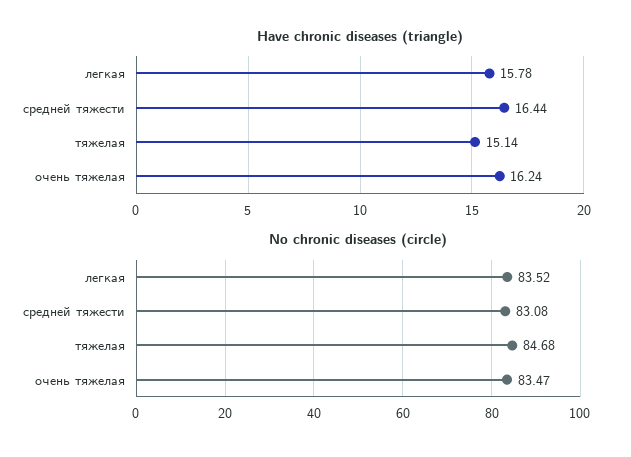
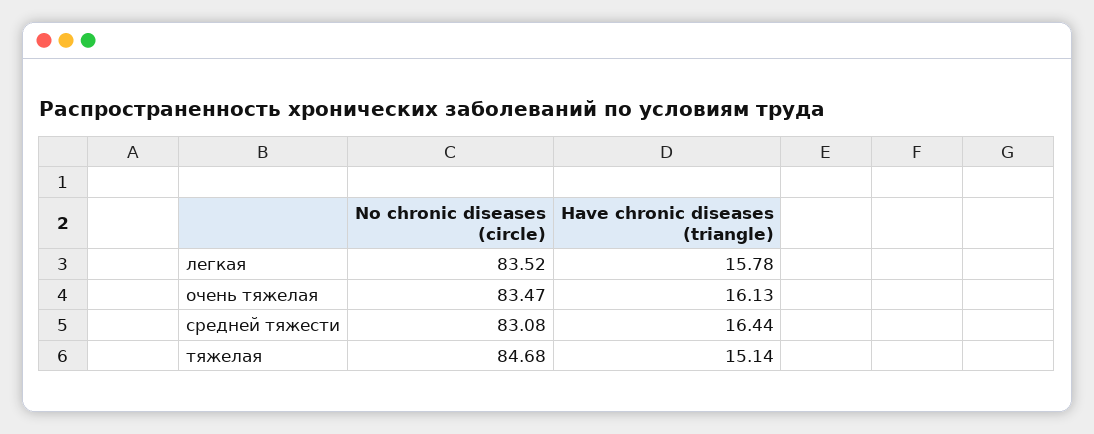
Have chronic diseases (triangle), очень тяжелая: 16.24 -> 16.13

